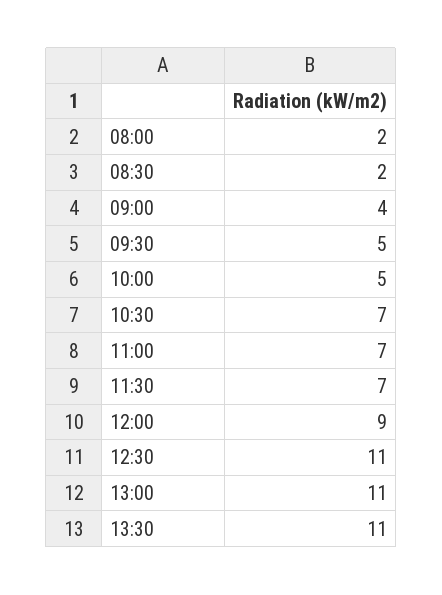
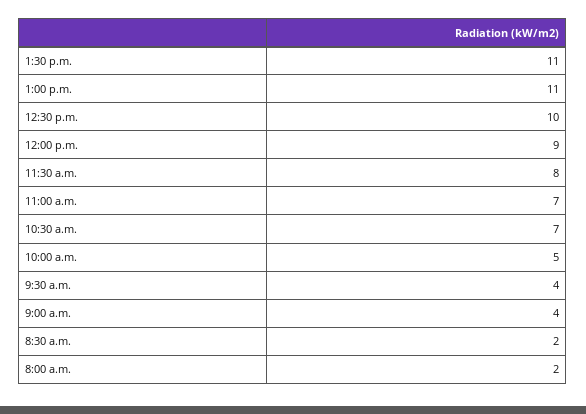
09:30: 5 -> 4
11:30: 7 -> 8
12:30: 11 -> 10

